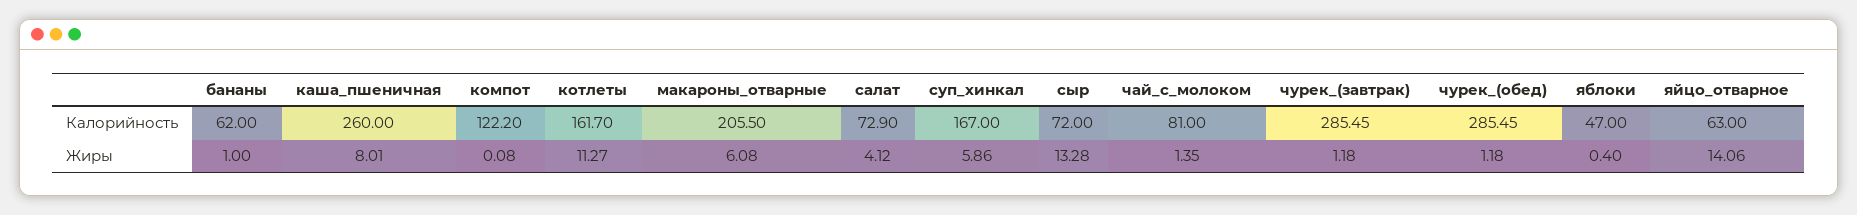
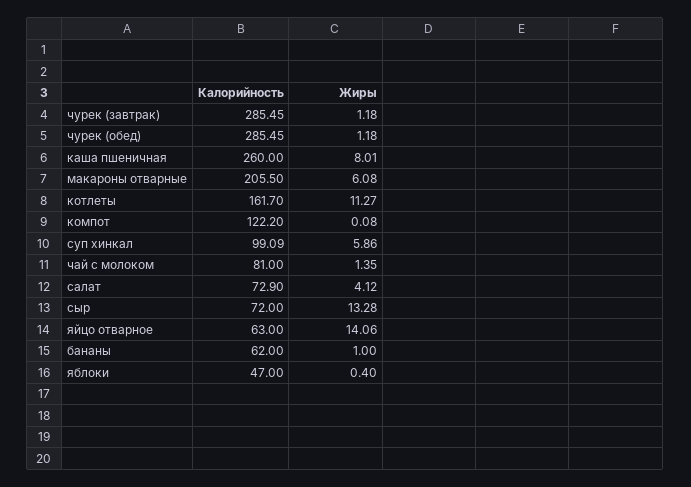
суп_хинкал, Калорийность: 167 -> 99.09

